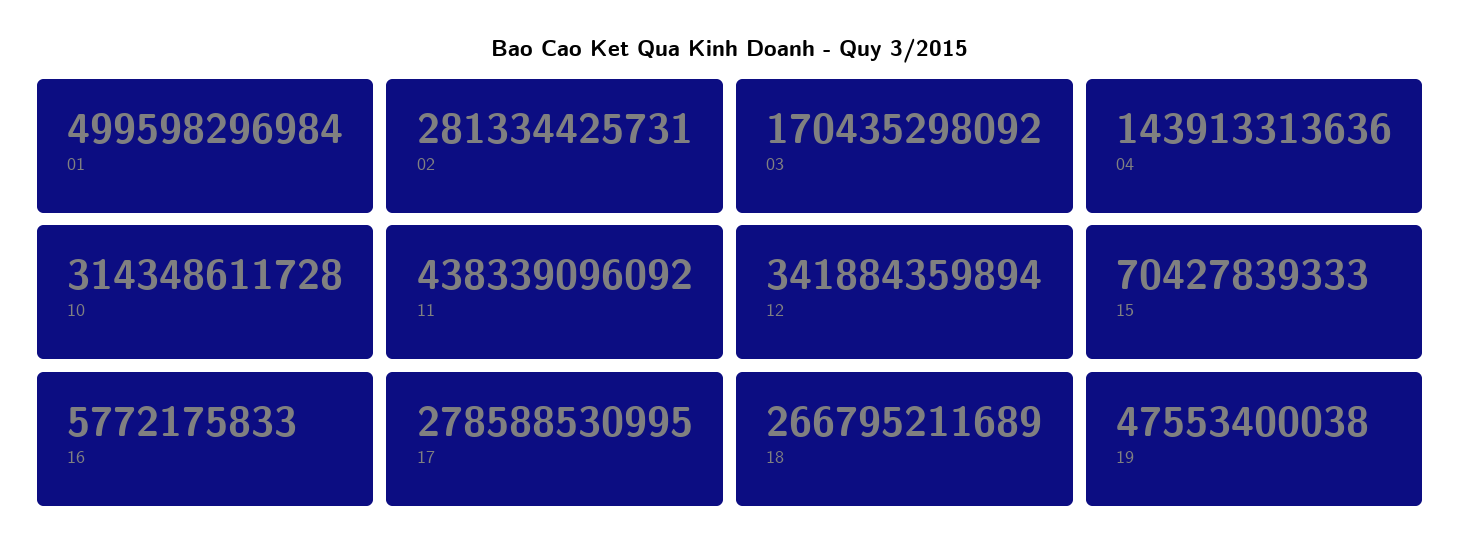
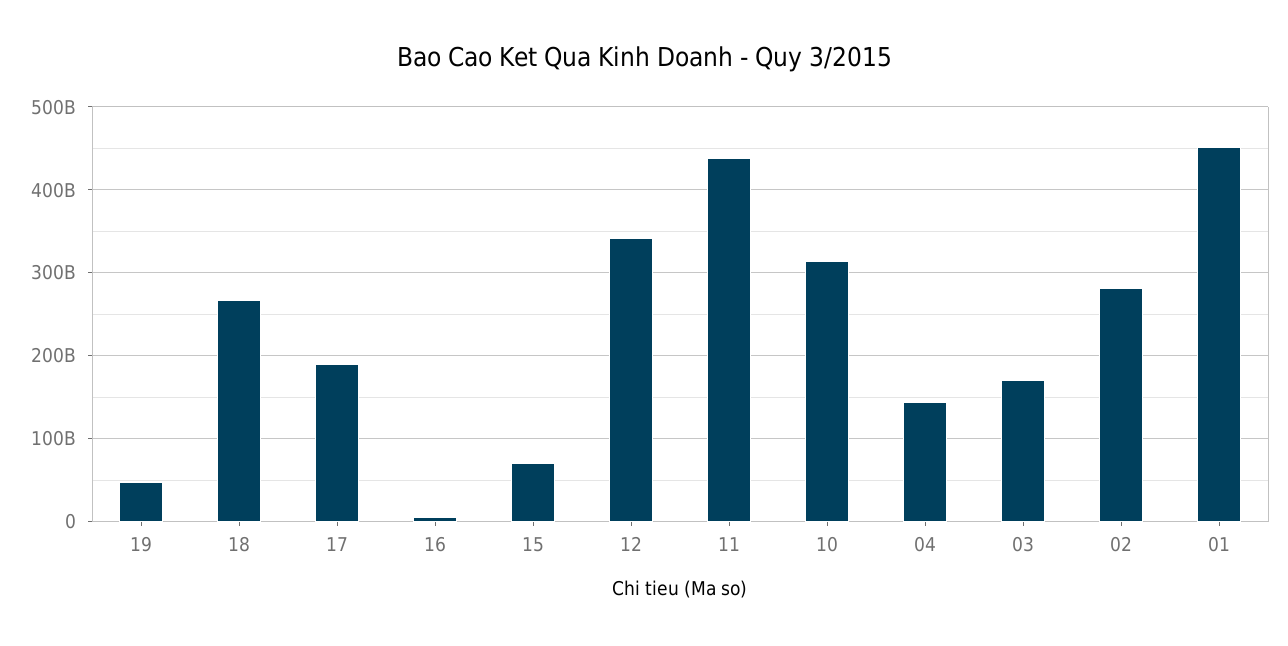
01: 499598296984 -> 450000000000
17: 278588530995 -> 190000000000

